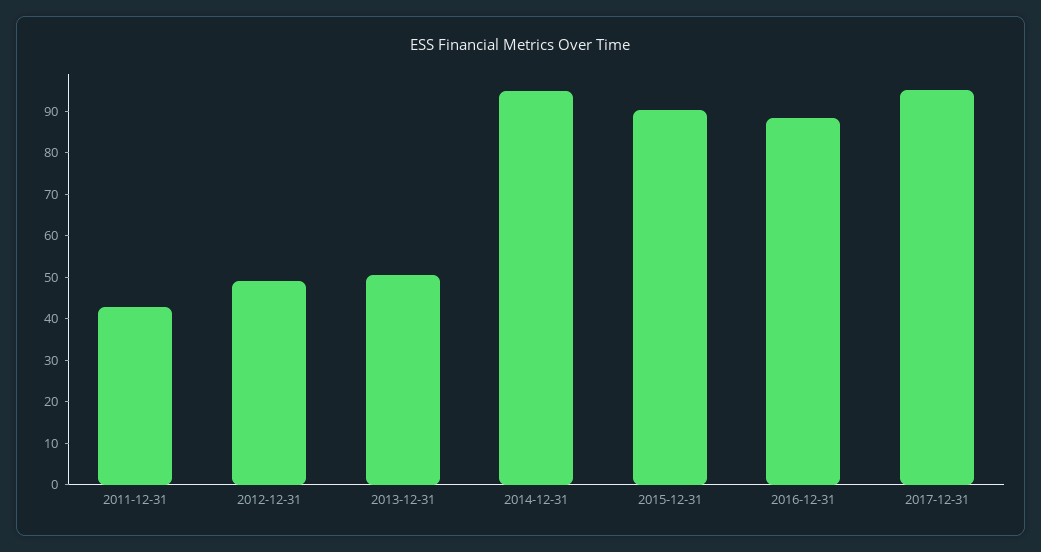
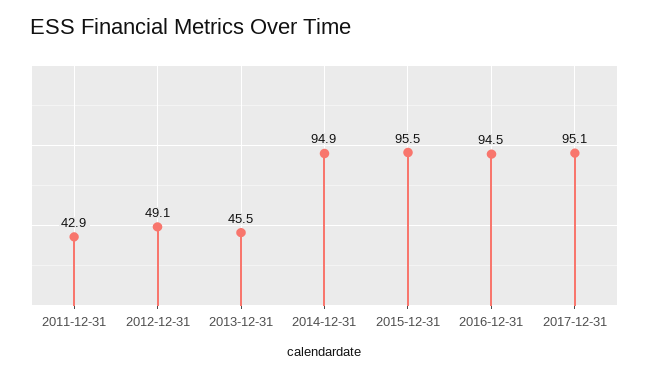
2013-12-31: 50 -> 45.5
2015-12-31: 90 -> 95.5
2016-12-31: 88 -> 94.5

